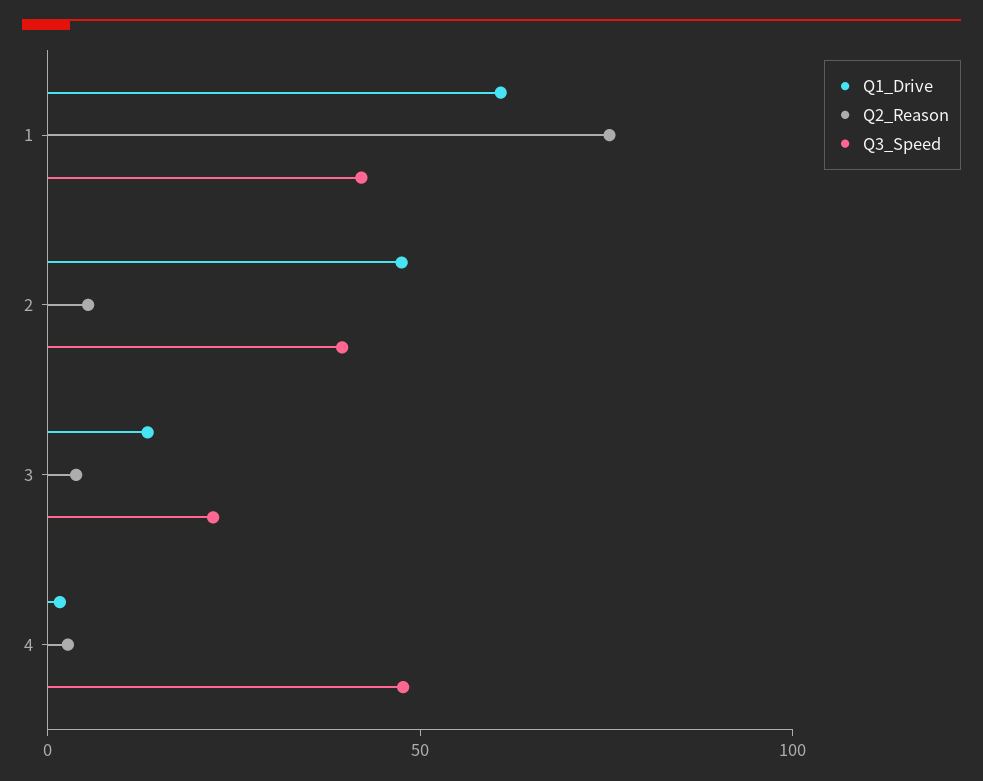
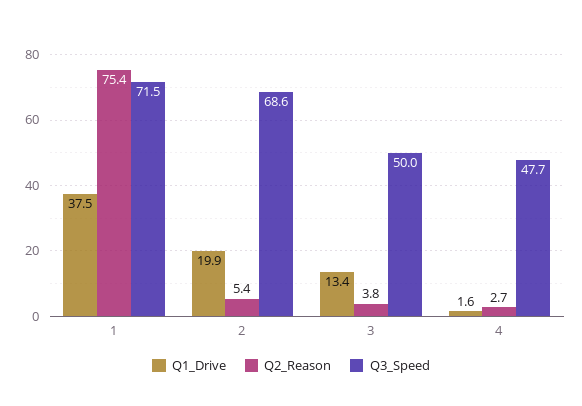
Q1_Drive, 1: 60 -> 37.5
Q3_Speed, 1: 40 -> 71.5
Q1_Drive, 2: 50 -> 19.9
Q3_Speed, 2: 40 -> 68.6
Q3_Speed, 3: 20 -> 50

